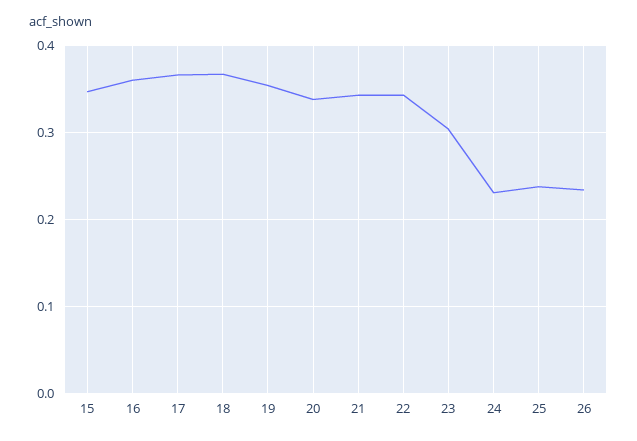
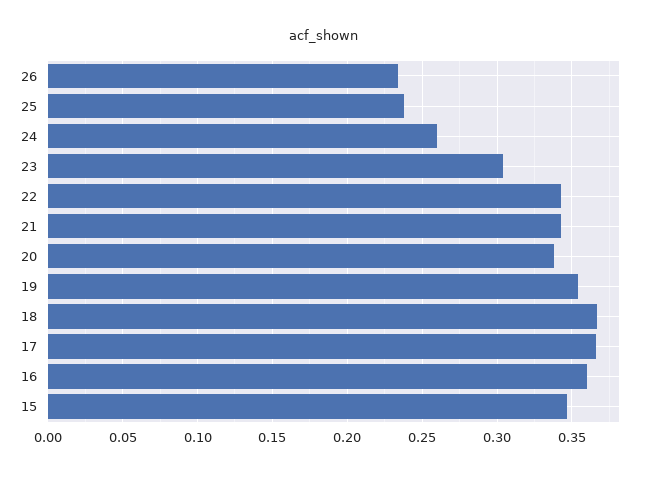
24: 0.23 -> 0.26

